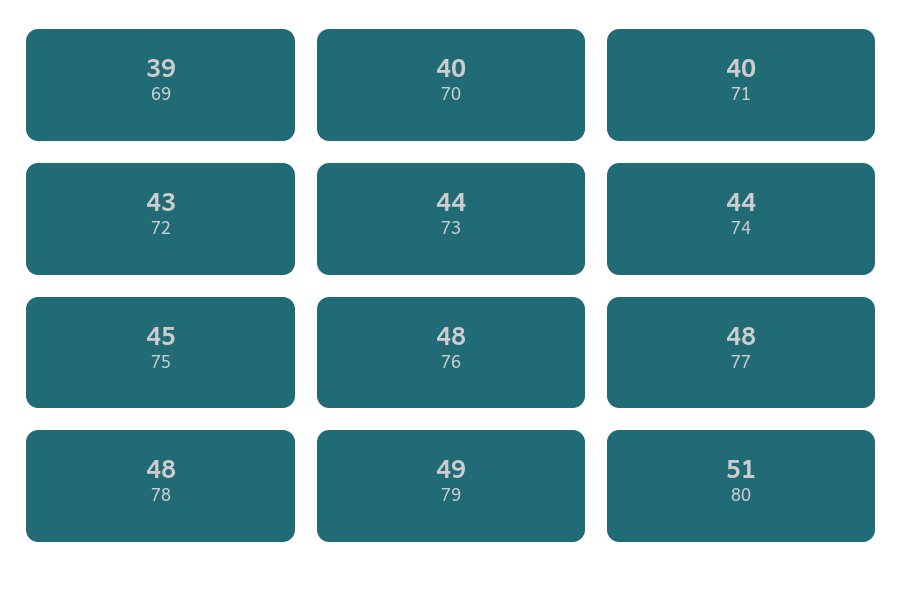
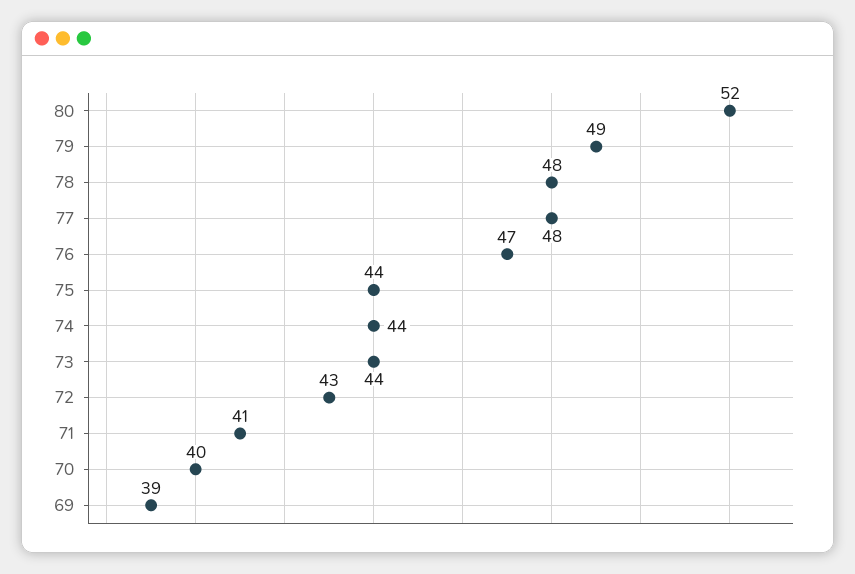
71: 40 -> 41
75: 45 -> 44
76: 48 -> 47
80: 51 -> 52

